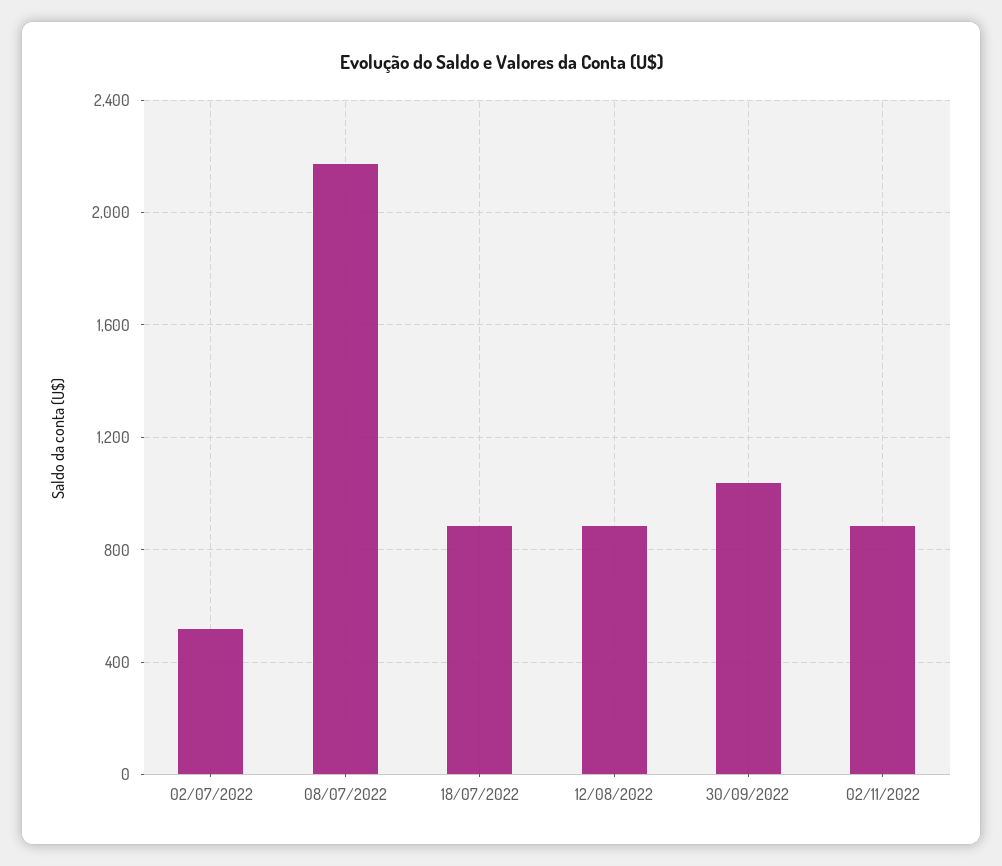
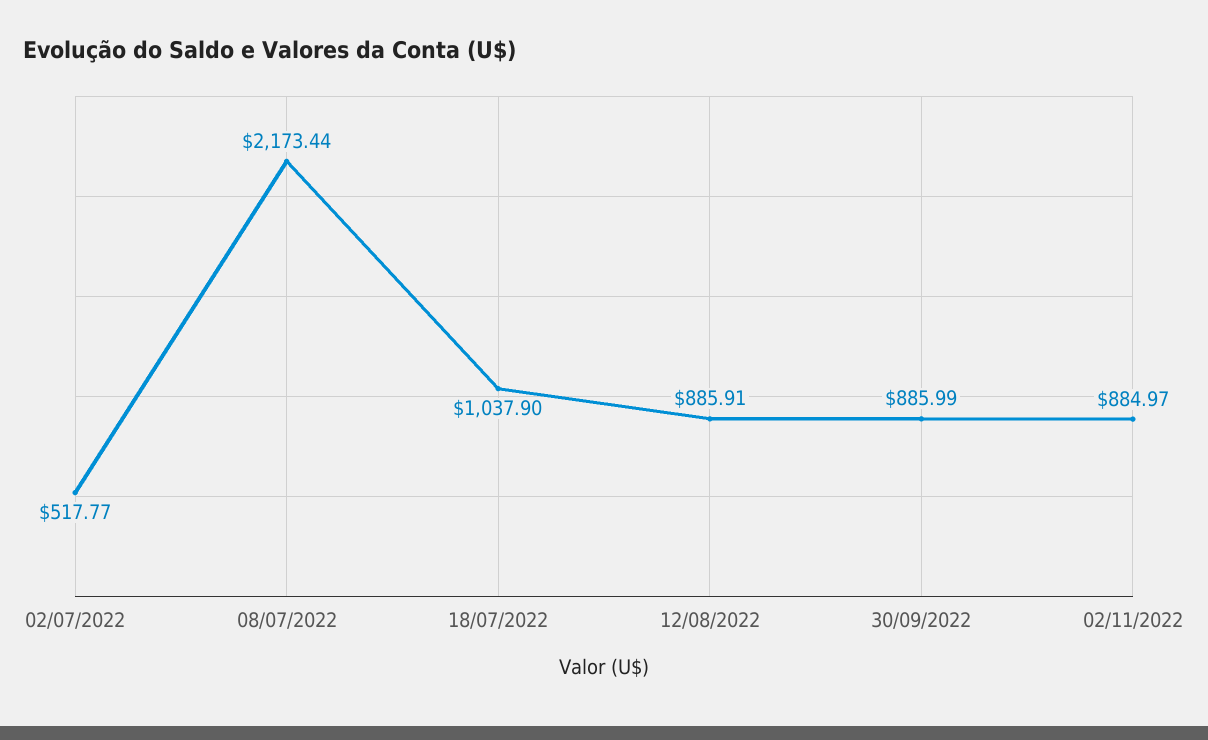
18/07/2022: 900 -> 1037.9
30/09/2022: 1050 -> 885.99

